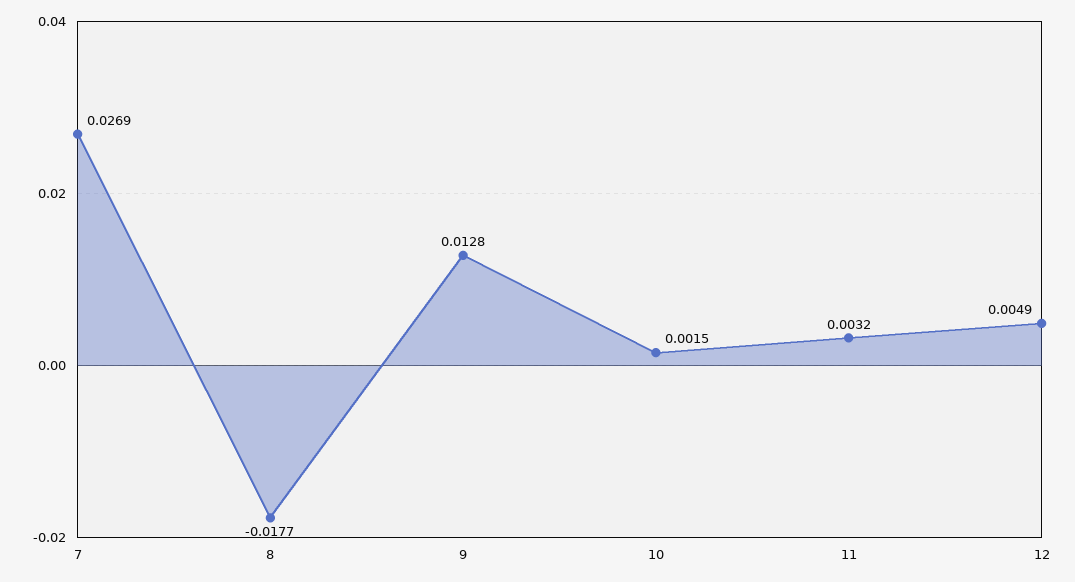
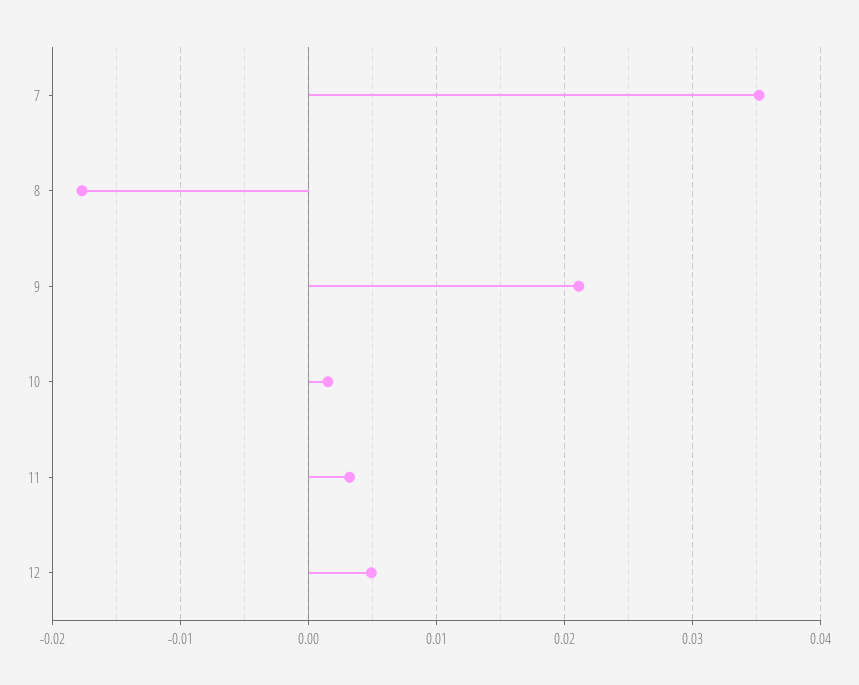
7: 0.0269 -> 0.035
9: 0.0128 -> 0.021

